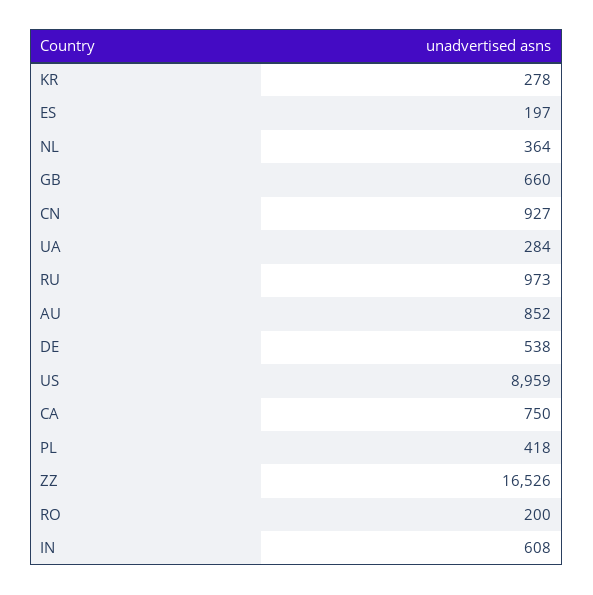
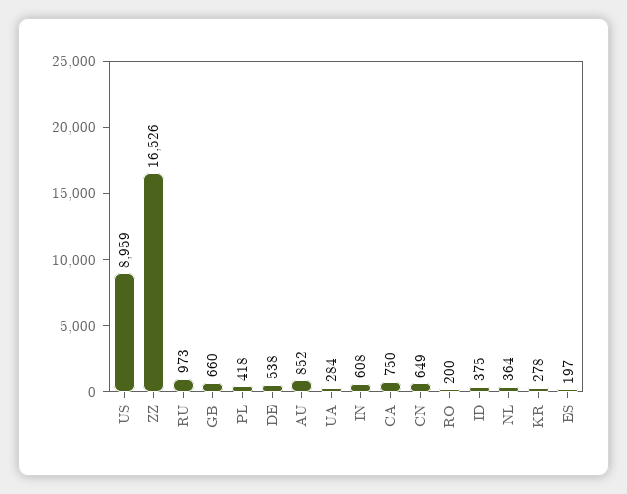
CN: 927 -> 649
ID: none -> 375

